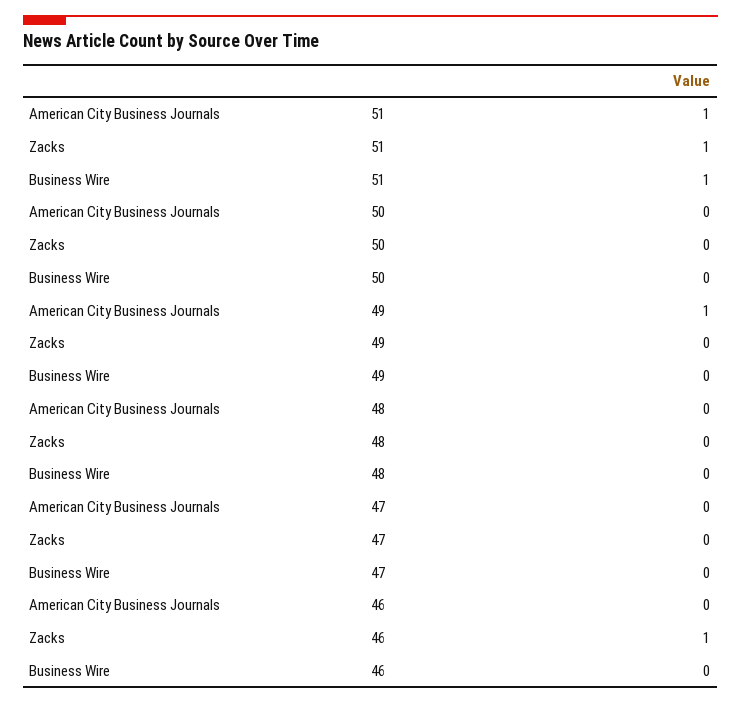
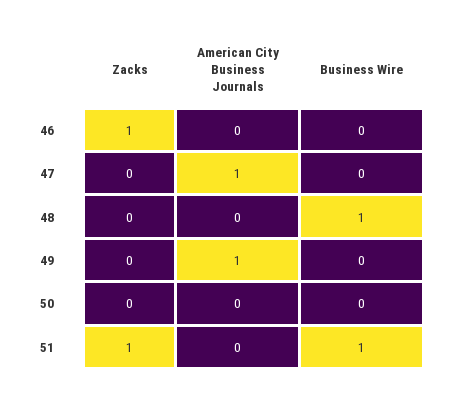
American City Business Journals, 51: 1 -> 0
Business Wire, 48: 0 -> 1
American City Business Journals, 47: 0 -> 1

